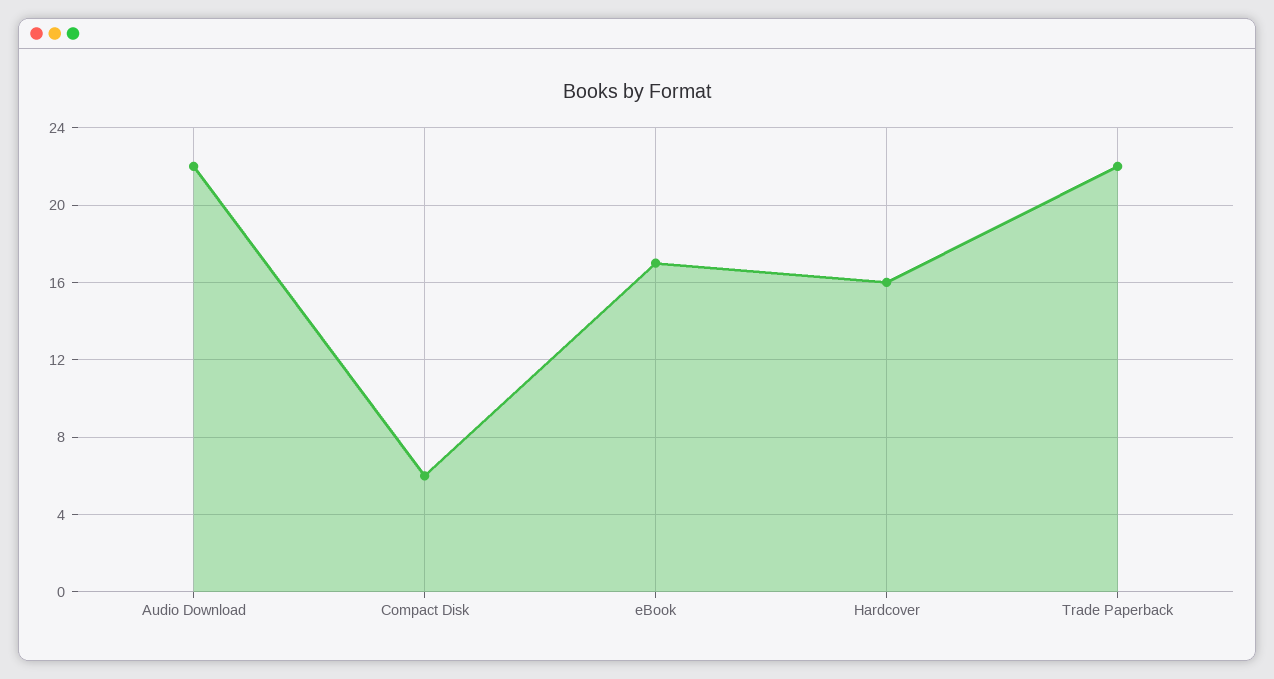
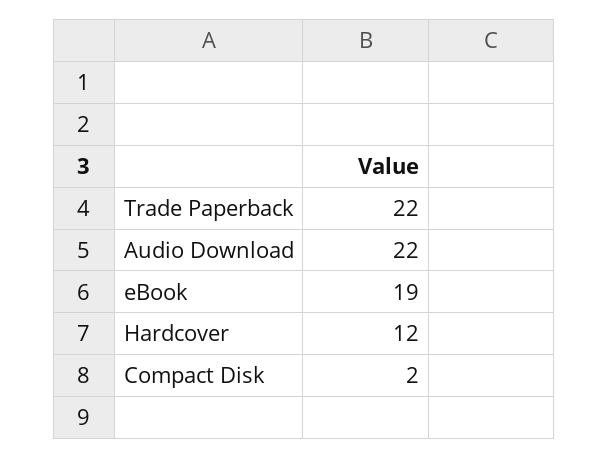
Compact Disk: 6 -> 2
eBook: 17 -> 19
Hardcover: 16 -> 12

